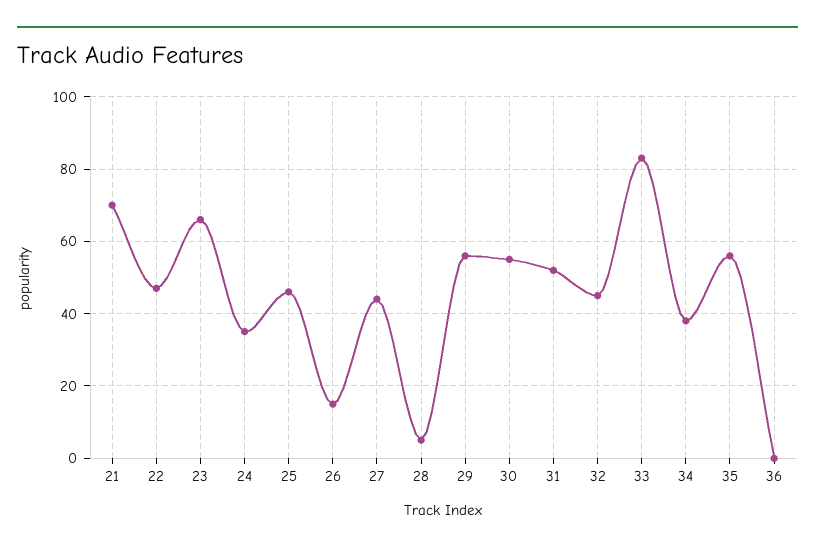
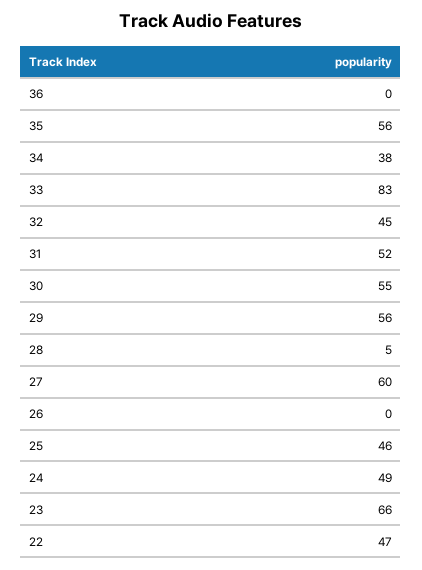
21: 70 -> none
24: 35 -> 49
26: 15 -> 0
27: 45 -> 60

